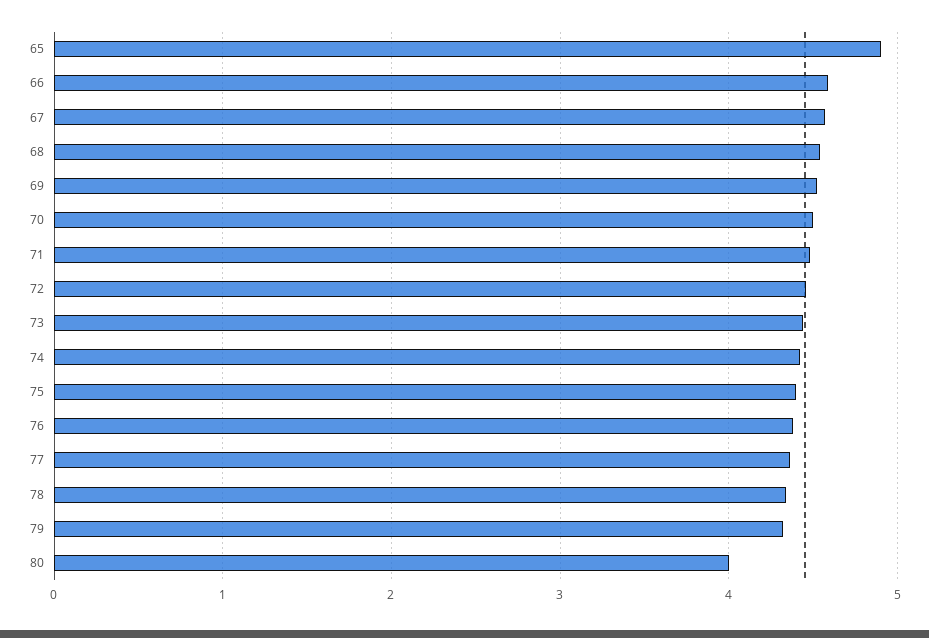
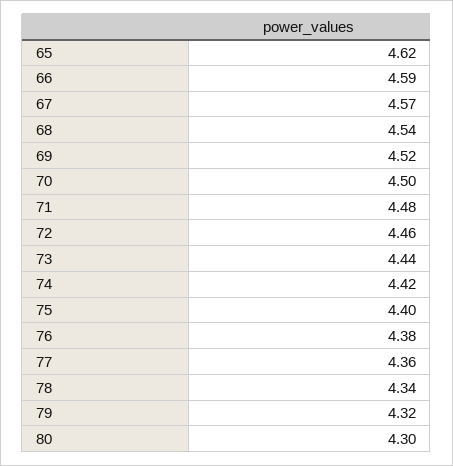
65: 4.9 -> 4.62
80: 4 -> 4.3

